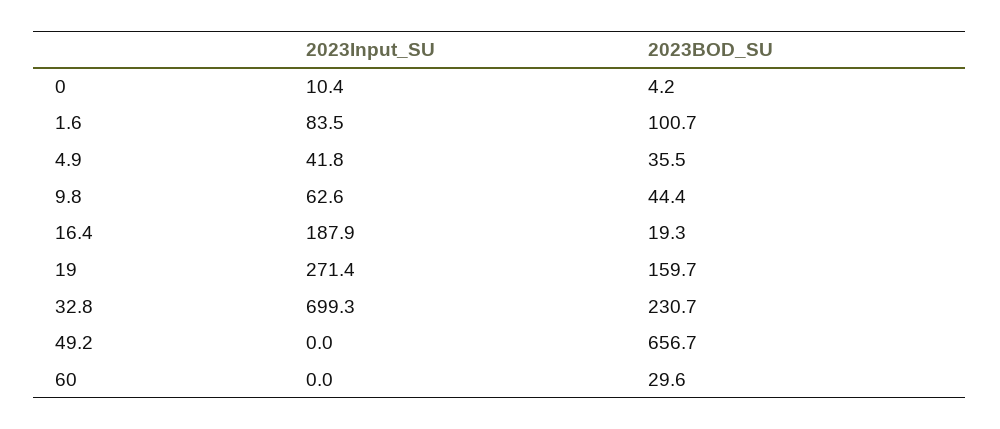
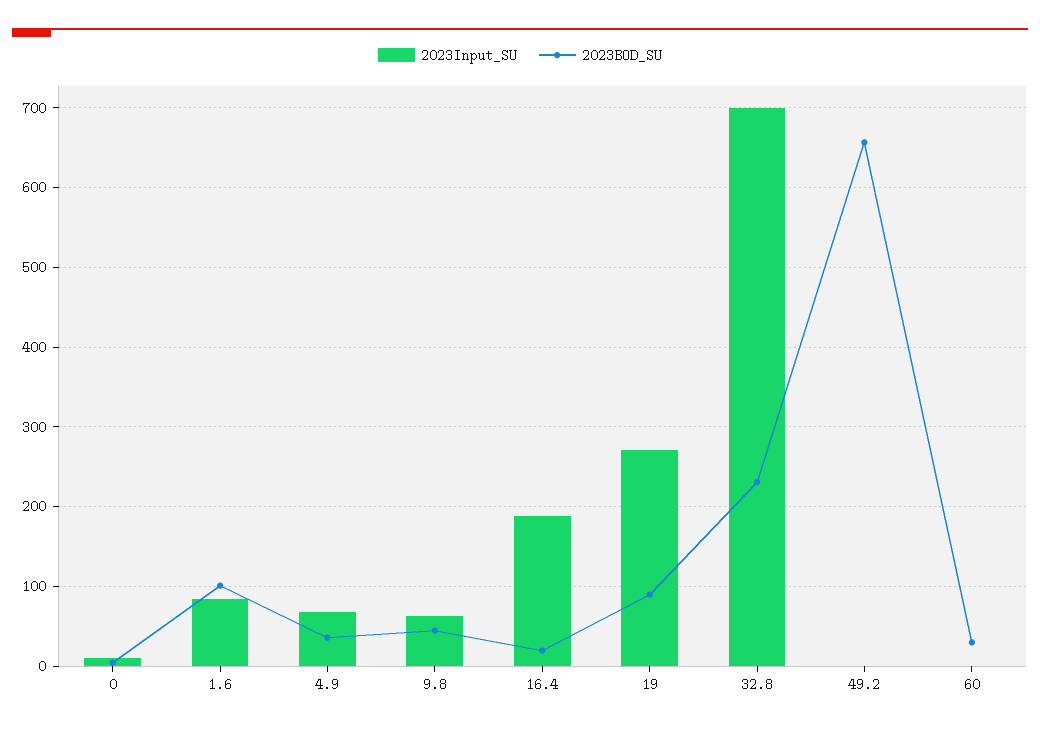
2023Input_SU, 4.9: 41.8 -> 70
2023BOD_SU, 19: 159.7 -> 90

